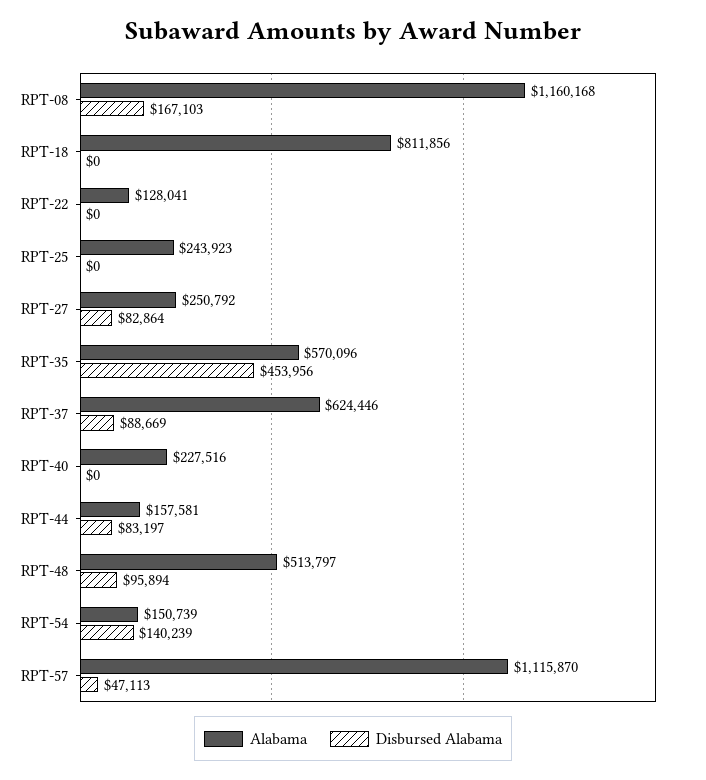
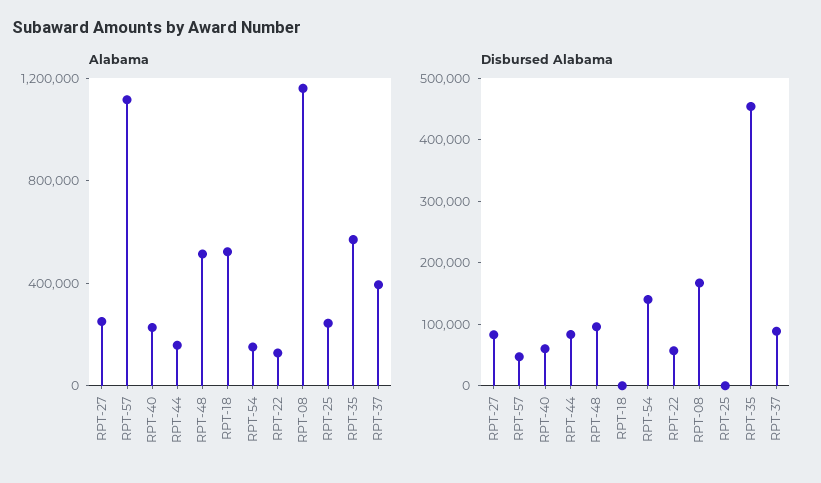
Alabama, RPT-18: 811856 -> 500000
Disbursed Alabama, RPT-22: 0 -> 60000
Alabama, RPT-37: 624446 -> 400000
Disbursed Alabama, RPT-40: 0 -> 60000

